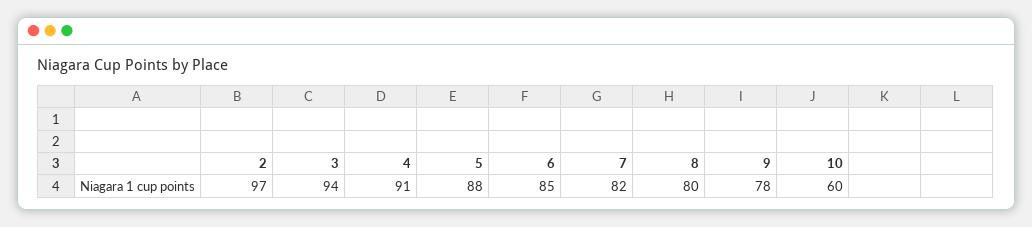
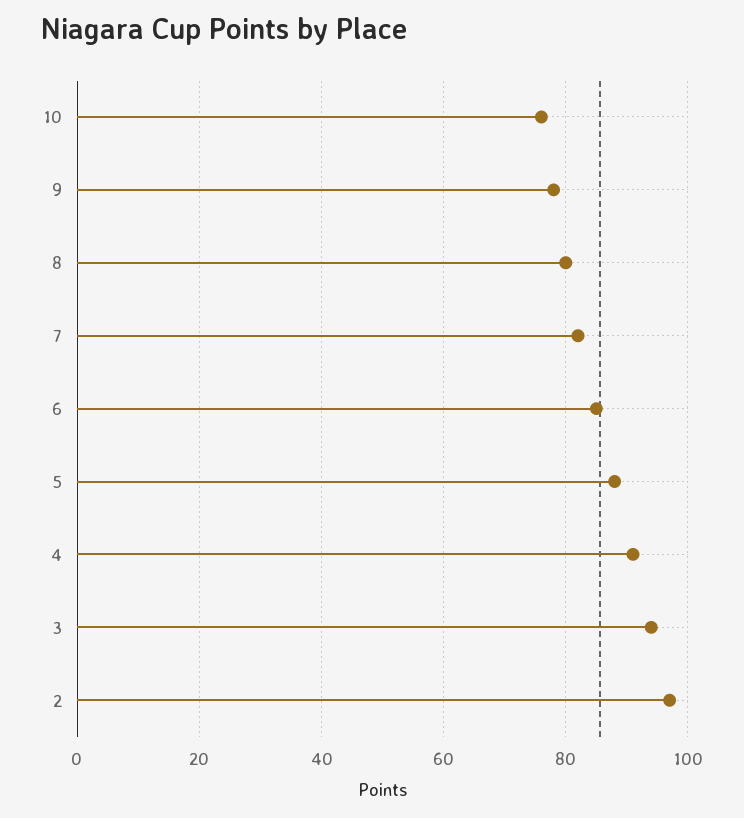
10: 60 -> 75

